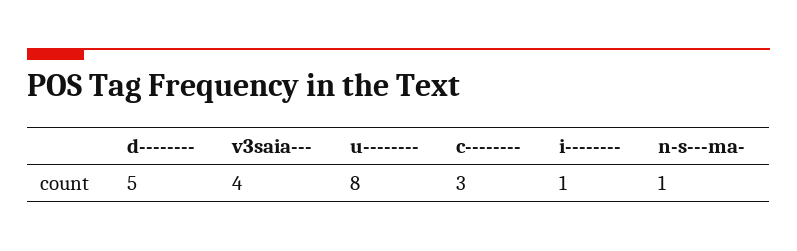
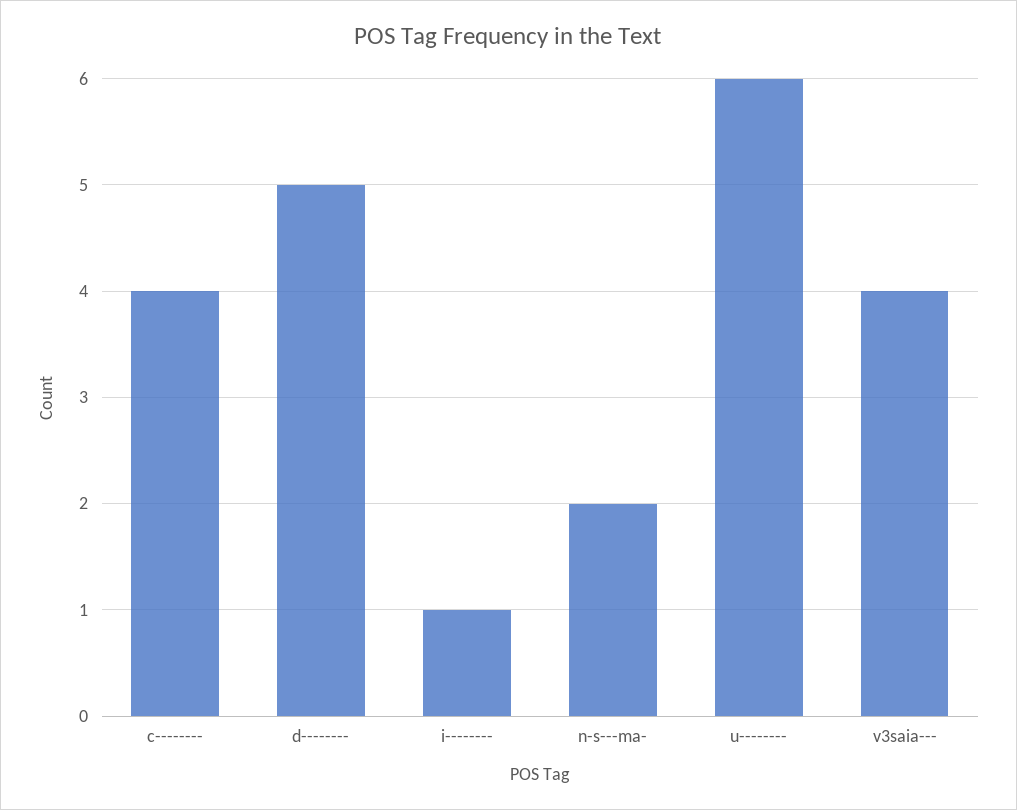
u--------: 8 -> 6
c--------: 3 -> 4
n-s---ma-: 1 -> 2

